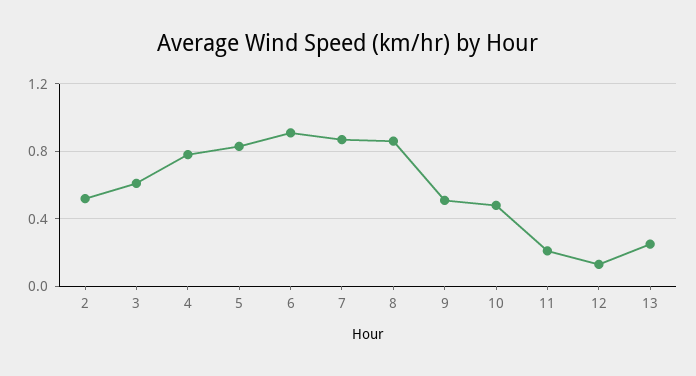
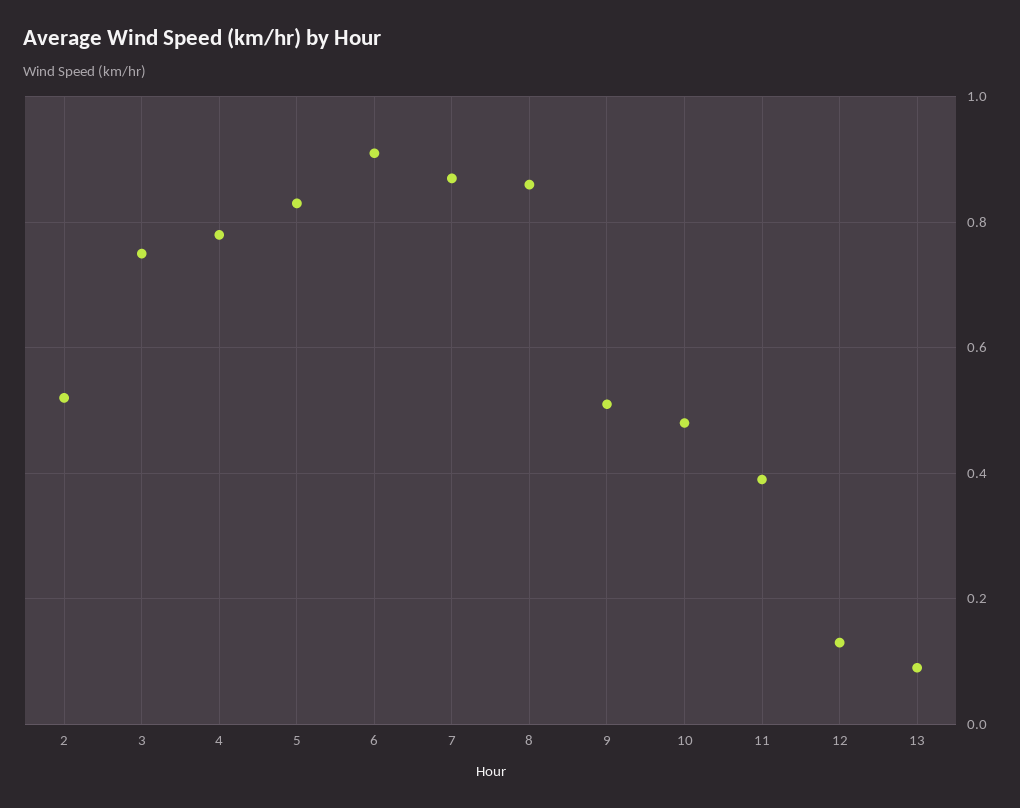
3: 0.6 -> 0.75
11: 0.2 -> 0.4
13: 0.25 -> 0.1

